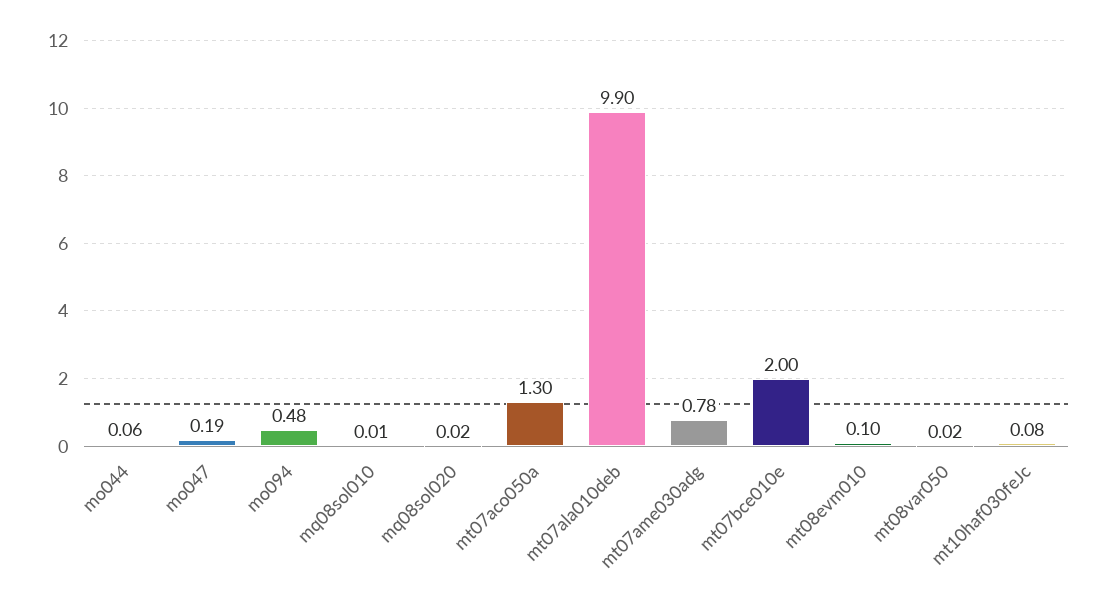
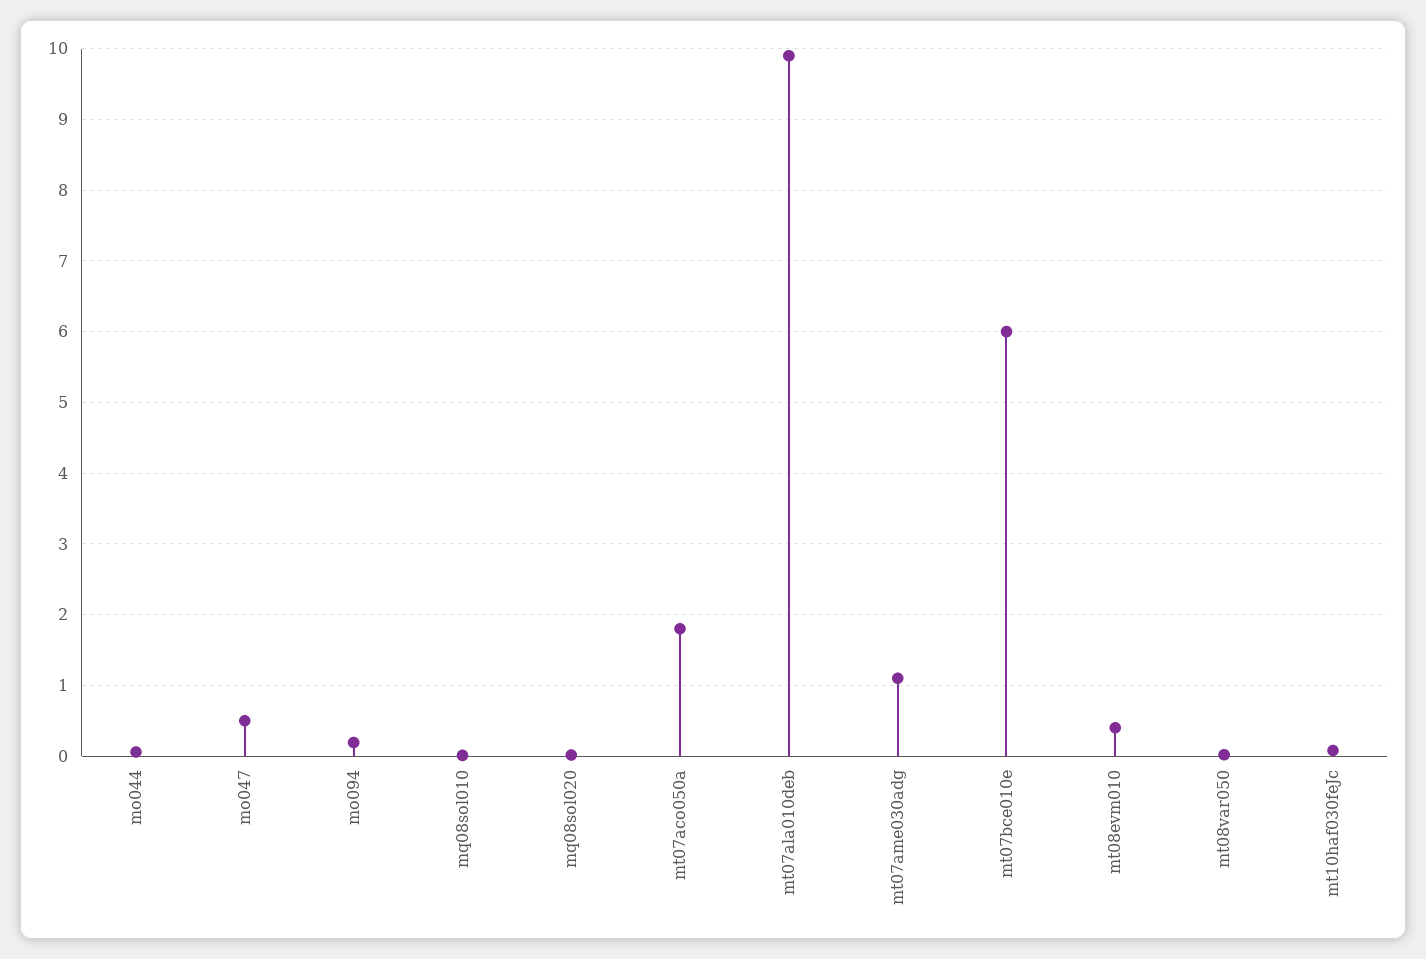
mo047: 0.19 -> 0.5
mo094: 0.48 -> 0.2
mt07aco050a: 1.3 -> 1.8
mt07ame030adg: 0.78 -> 1.1
mt07bce010e: 2 -> 6
mt08evm010: 0.1 -> 0.4

